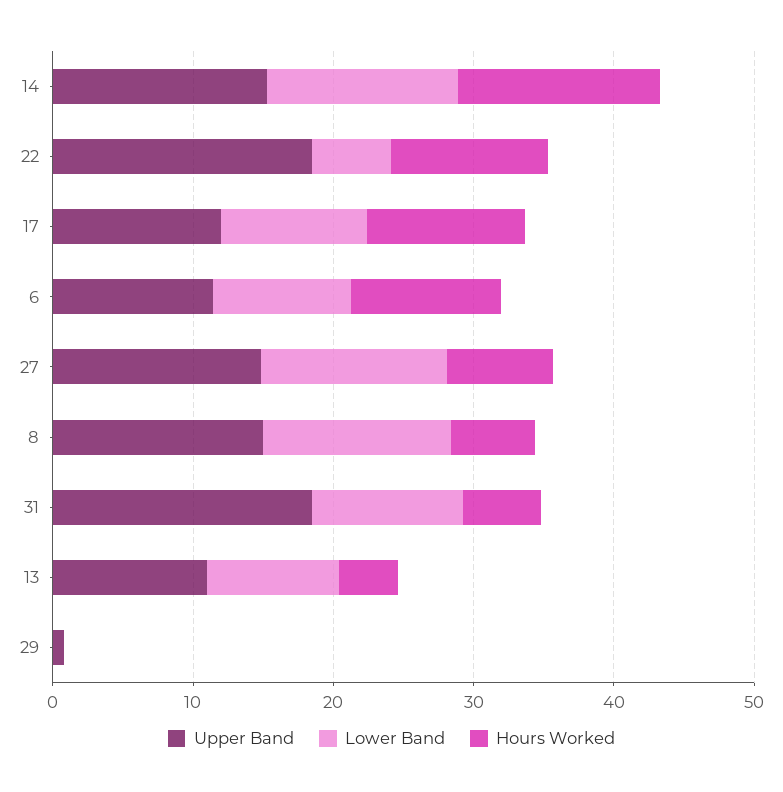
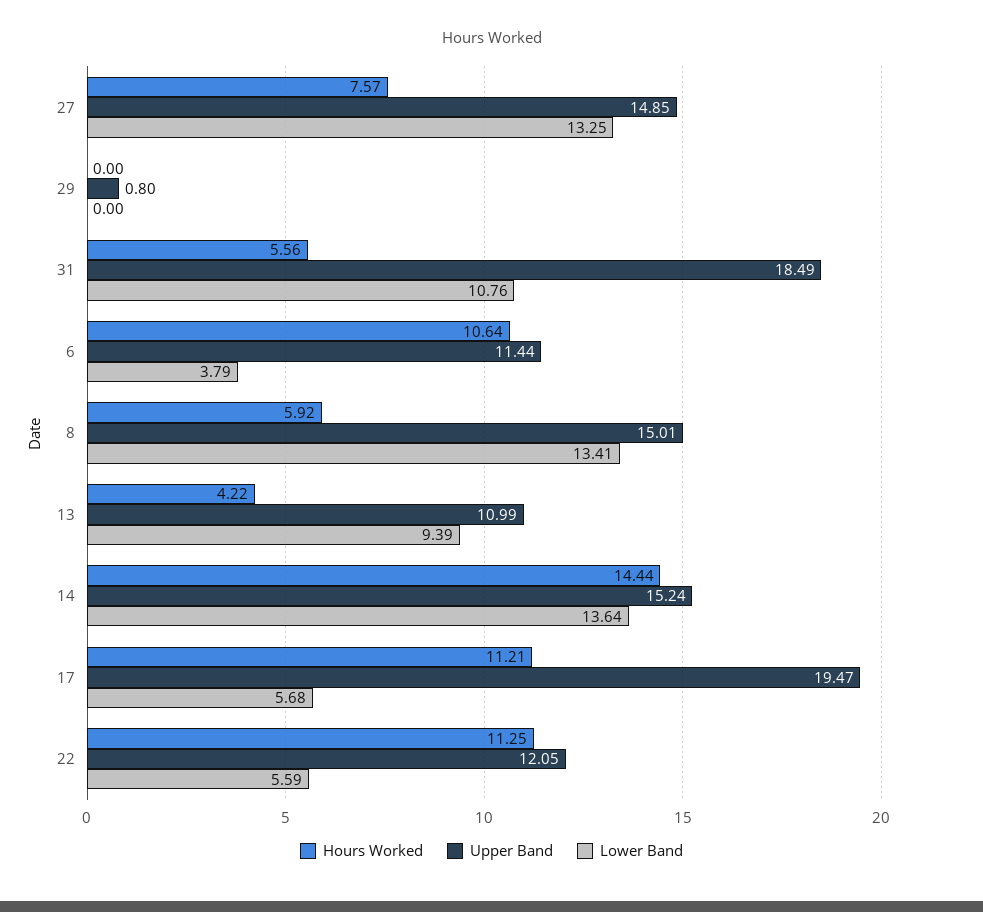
Upper Band, 22: 18 -> 12.05
Upper Band, 17: 12 -> 19.47
Lower Band, 17: 10 -> 5.68
Lower Band, 6: 10 -> 3.79

